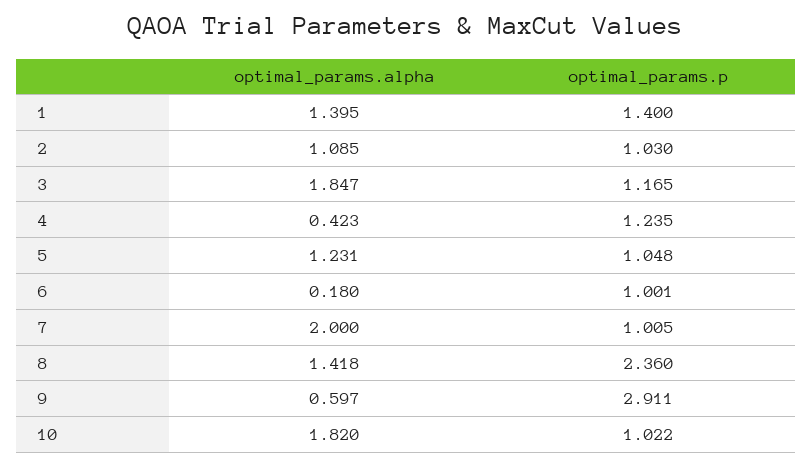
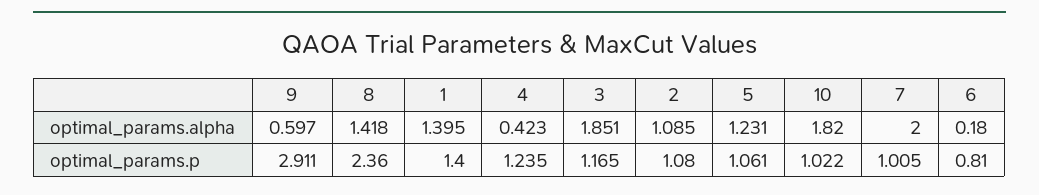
optimal_params.p, 2: 1.03 -> 1.08
optimal_params.alpha, 3: 1.847 -> 1.851
optimal_params.p, 5: 1.048 -> 1.061
optimal_params.p, 6: 1.001 -> 0.81

